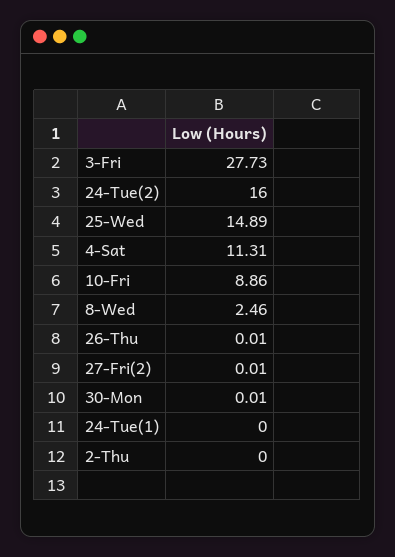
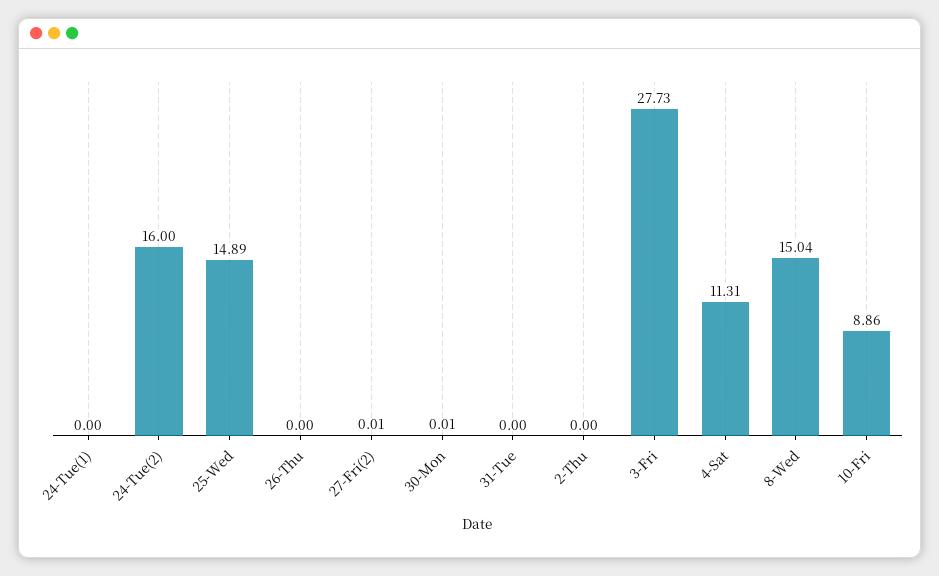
8-Wed: 2.46 -> 15.04
26-Thu: 0.01 -> 0
31-Tue: none -> 0

